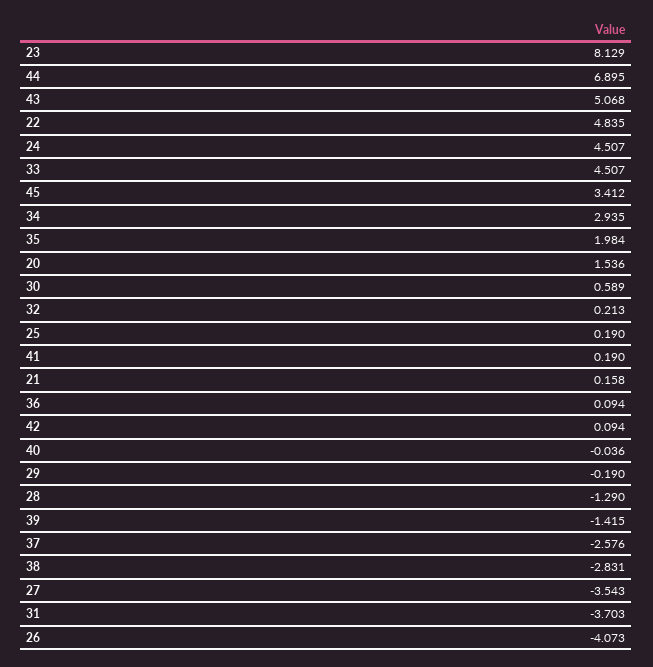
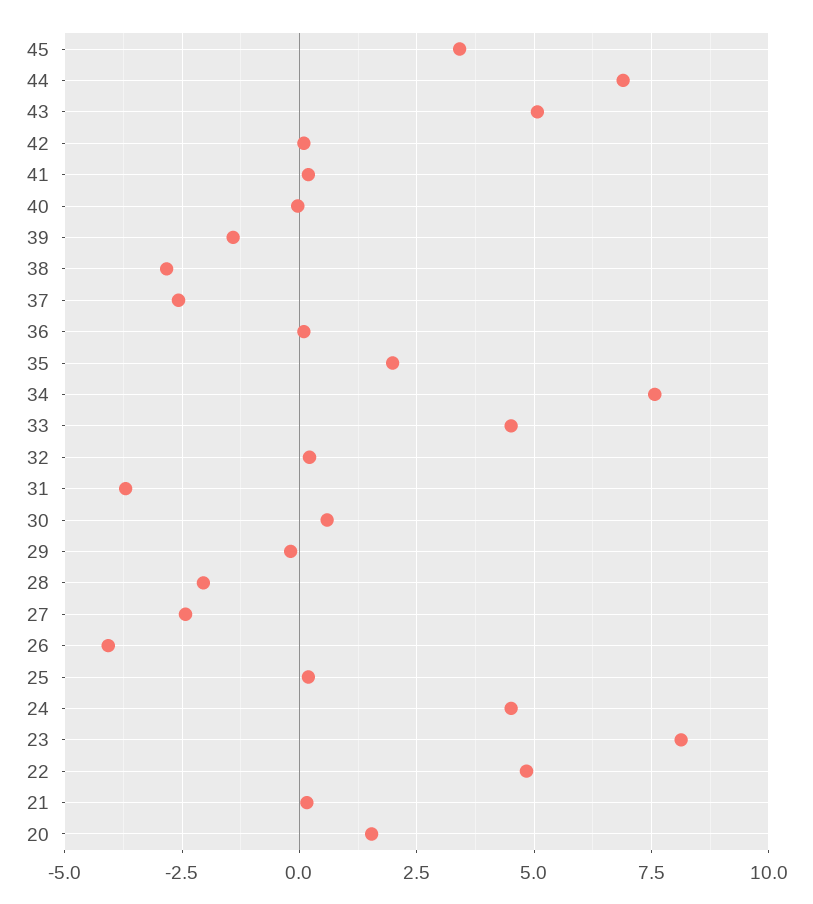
34: 2.935 -> 7.5
28: -1.29 -> -2
27: -3.543 -> -2.5

